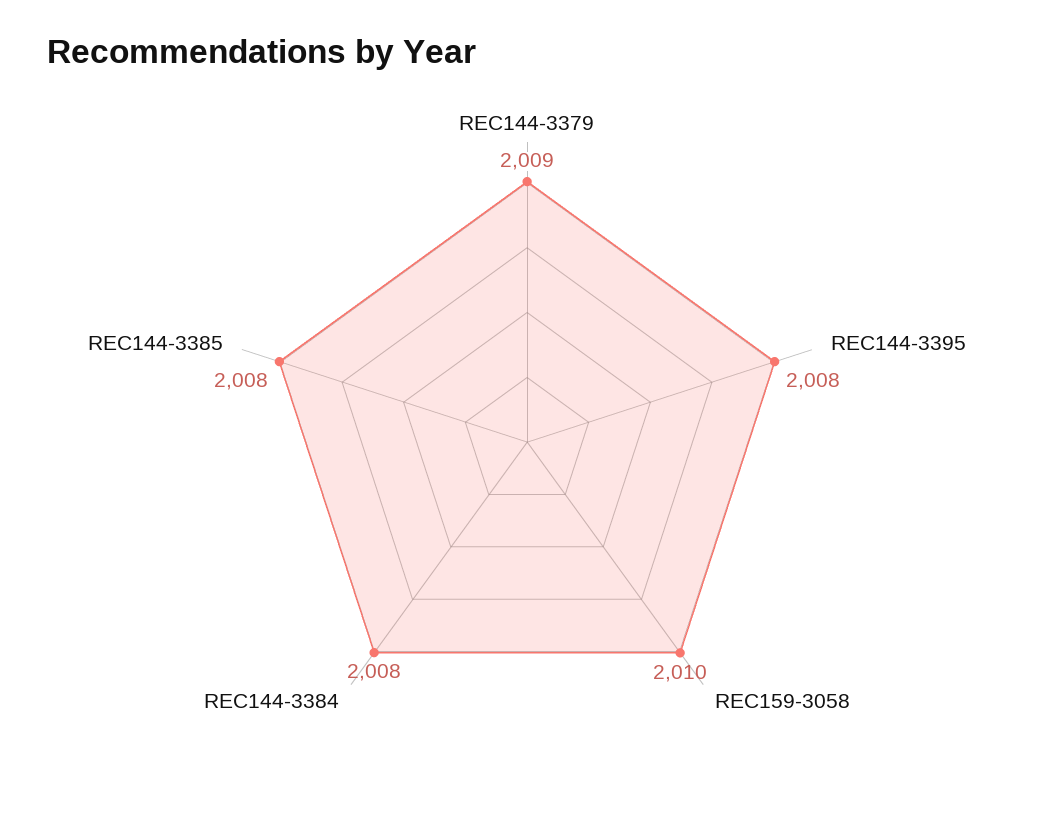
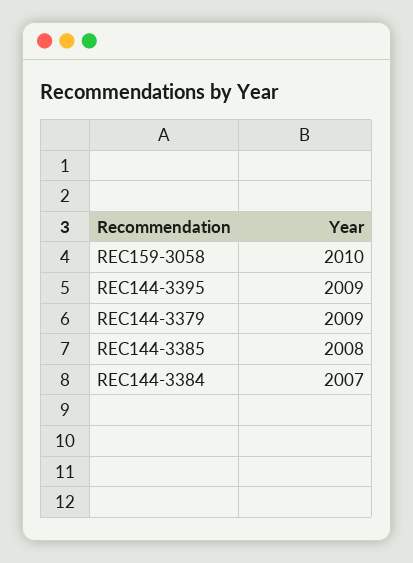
REC144-3395: 2008 -> 2009
REC144-3384: 2008 -> 2007

